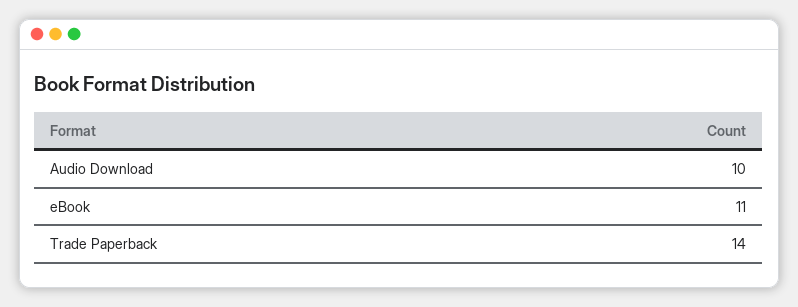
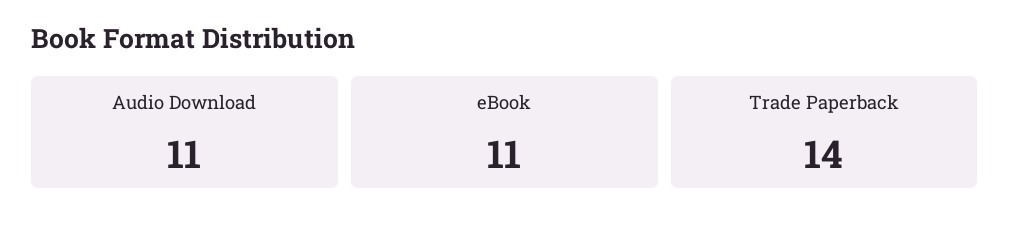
Audio Download: 10 -> 11

